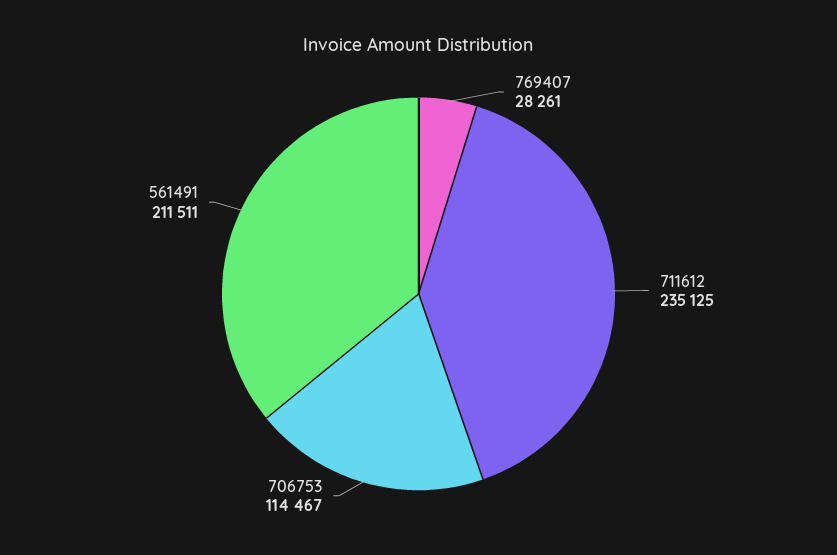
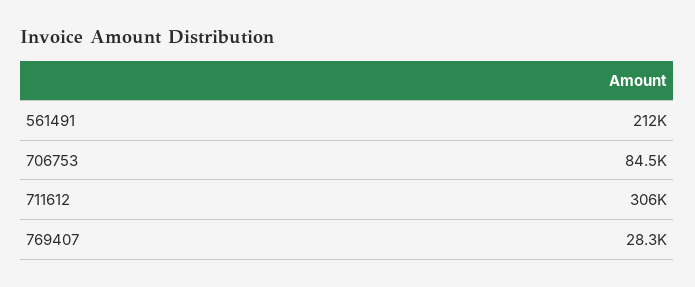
711612: 235125 -> 306000
706753: 114467 -> 84500

